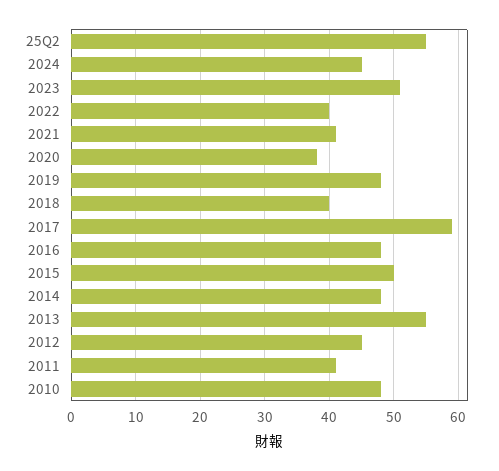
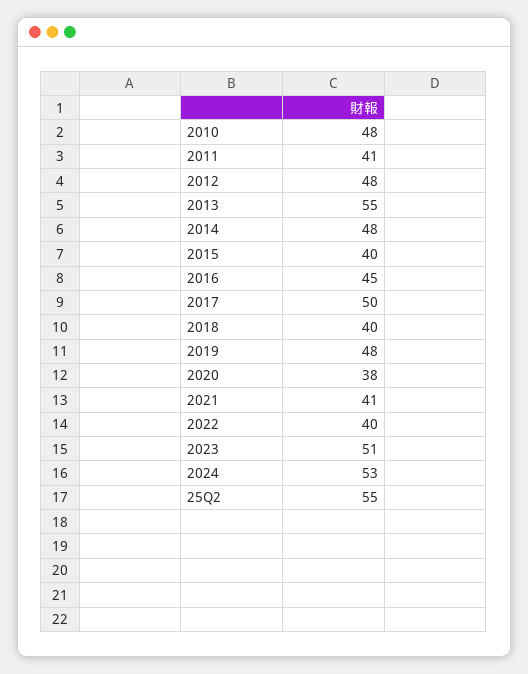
2024: 45 -> 53
2017: 59 -> 50
2016: 48 -> 45
2015: 50 -> 40
2012: 45 -> 48

